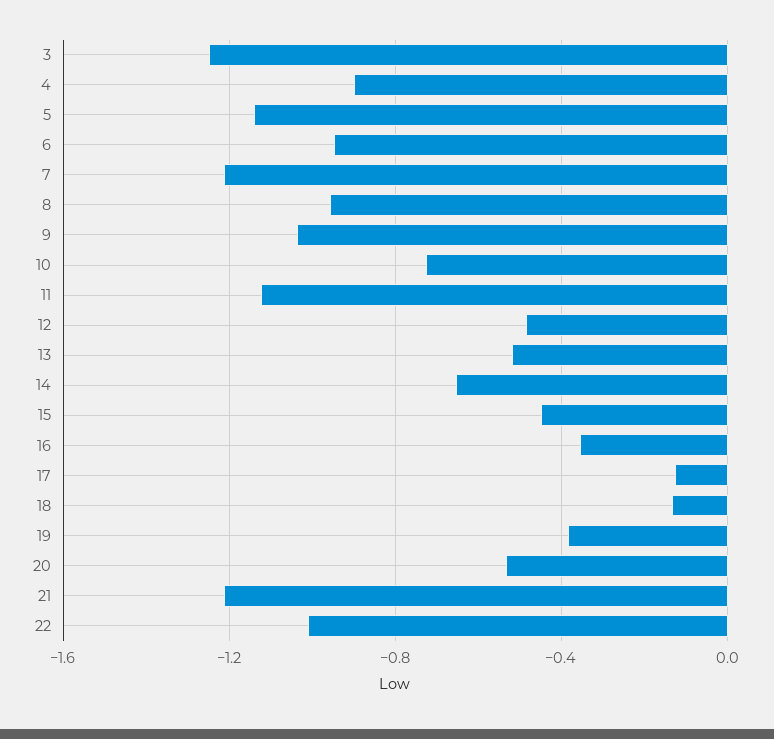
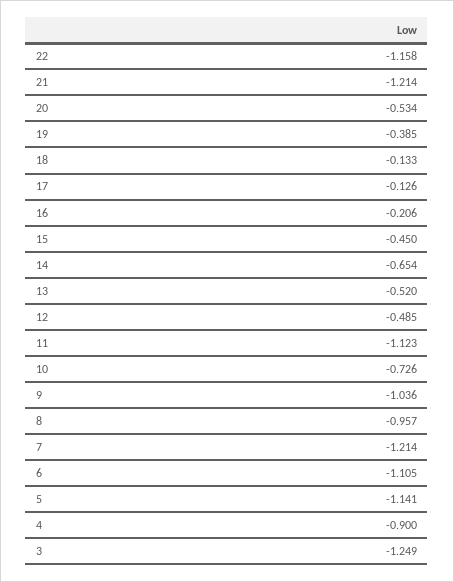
6: -0.95 -> -1.105
16: -0.35 -> -0.206
22: -1 -> -1.158

